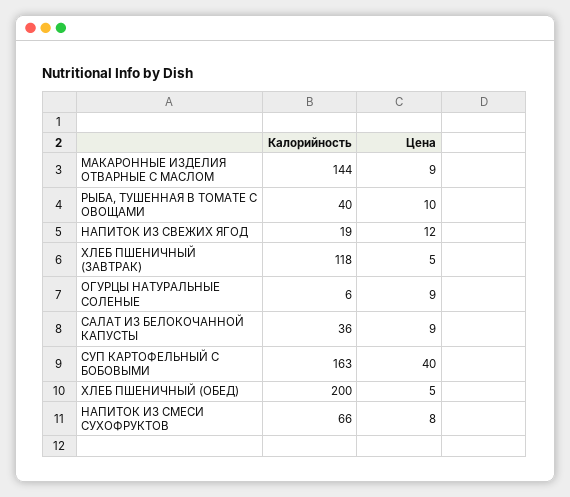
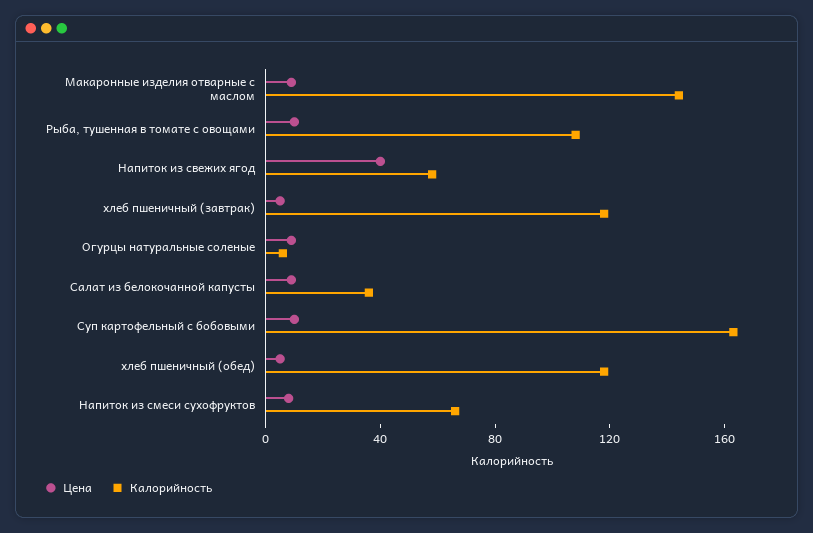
Калорийность, РЫБА, ТУШЕННАЯ В ТОМАТЕ С ОВОЩАМИ: 40 -> 110
Калорийность, НАПИТОК ИЗ СВЕЖИХ ЯГОД: 19 -> 60
Цена, НАПИТОК ИЗ СВЕЖИХ ЯГОД: 12 -> 40
Цена, СУП КАРТОФЕЛЬНЫЙ С БОБОВЫМИ: 40 -> 10
Калорийность, ХЛЕБ ПШЕНИЧНЫЙ (ОБЕД): 200 -> 120

